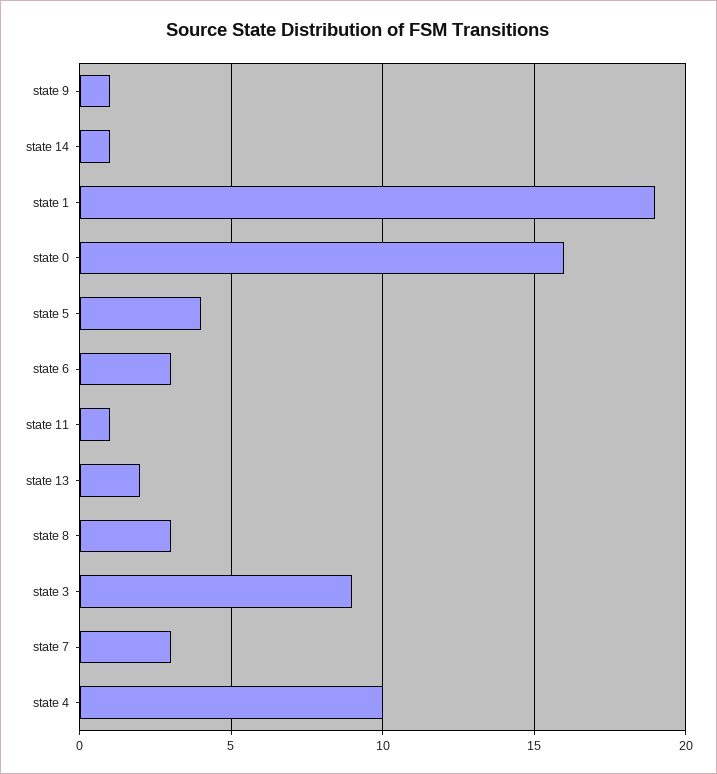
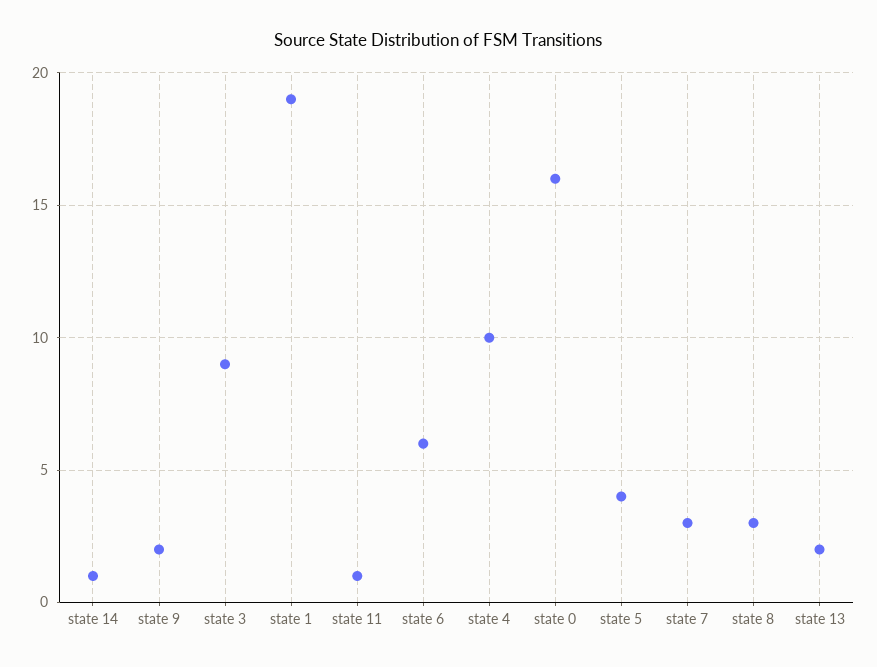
state 9: 1 -> 2
state 6: 3 -> 6

